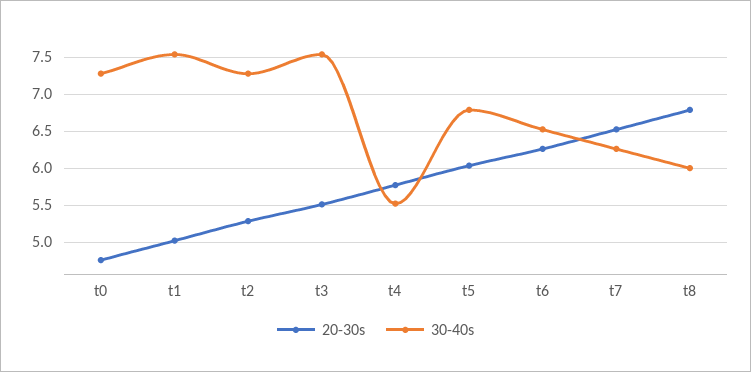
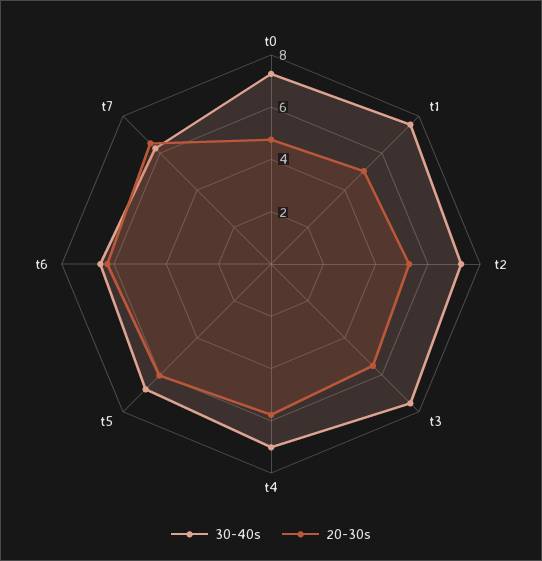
30-40s, t4: 5.5 -> 7
20-30s, t8: 6.8 -> none
30-40s, t8: 6 -> none

